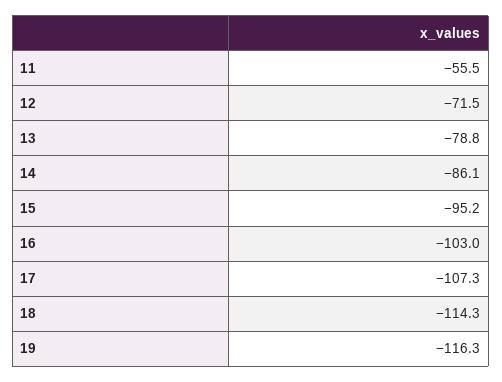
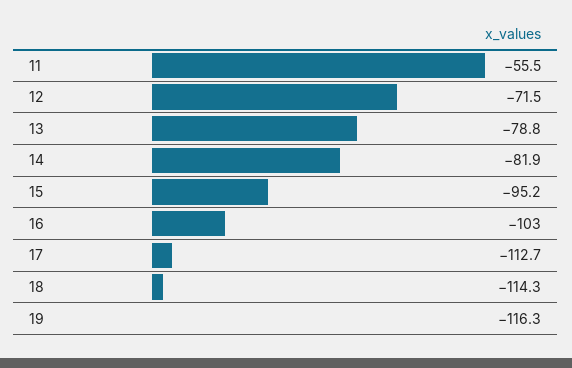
14: -86.1 -> -81.9
17: -107.3 -> -112.7

